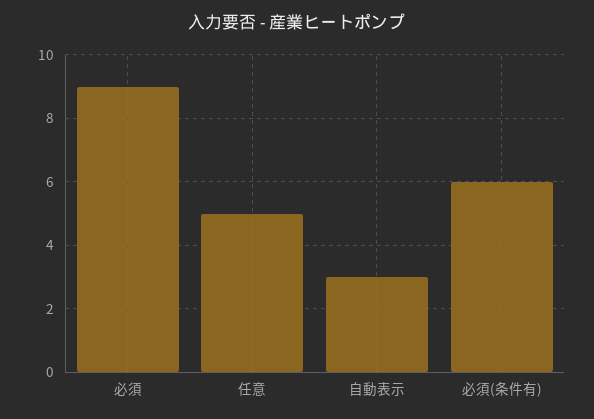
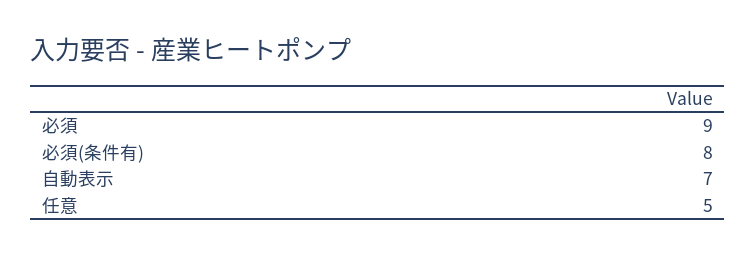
自動表示: 3 -> 7
必須(条件有): 6 -> 8

